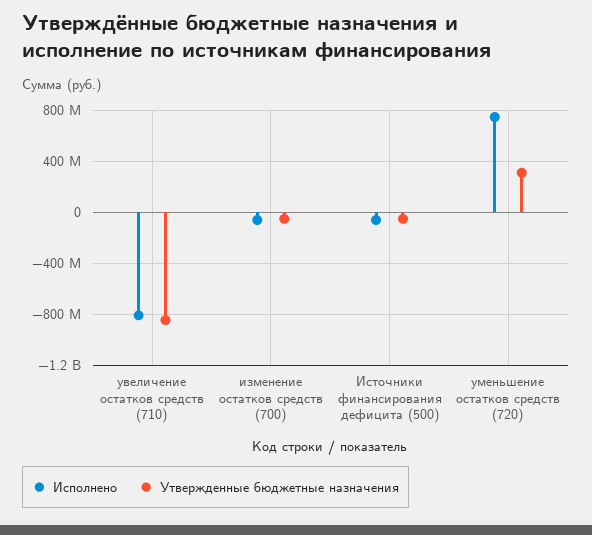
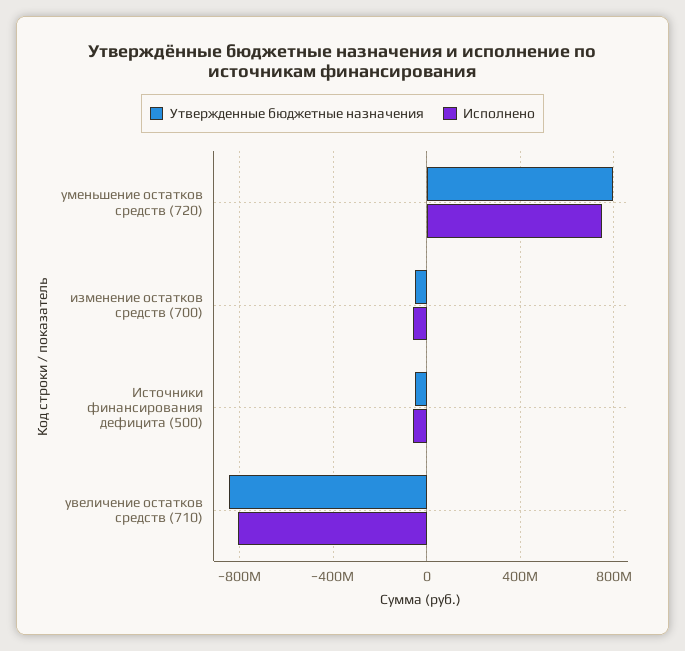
Утвержденные бюджетные назначения, уменьшение остатков средств (720): 300000000 -> 800000000

